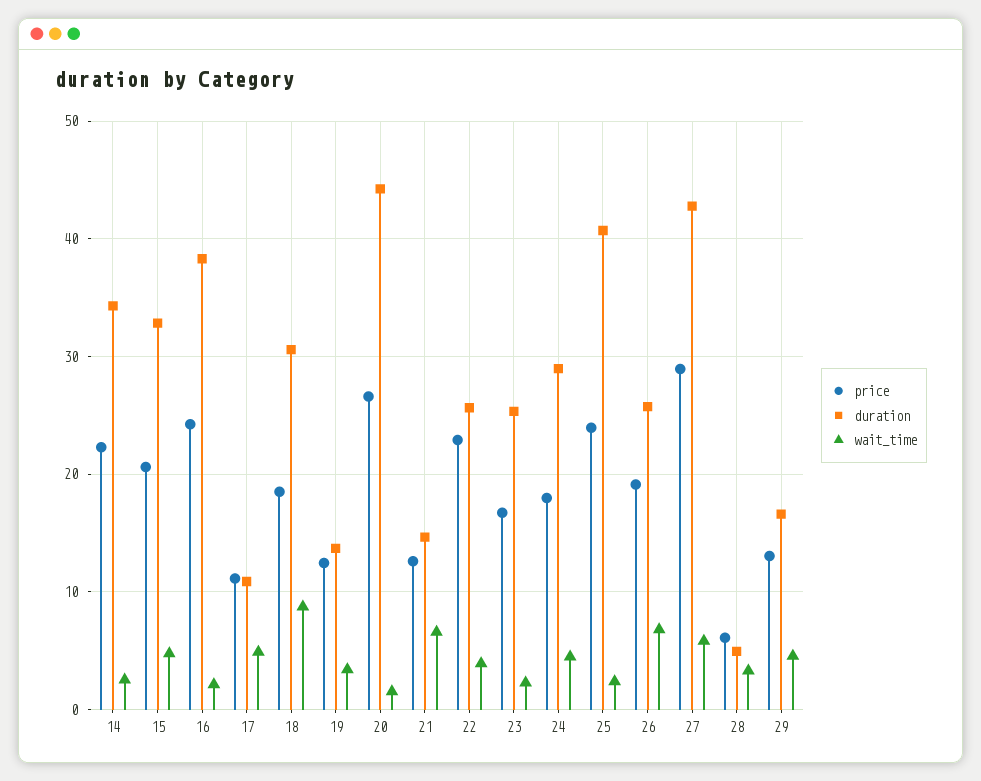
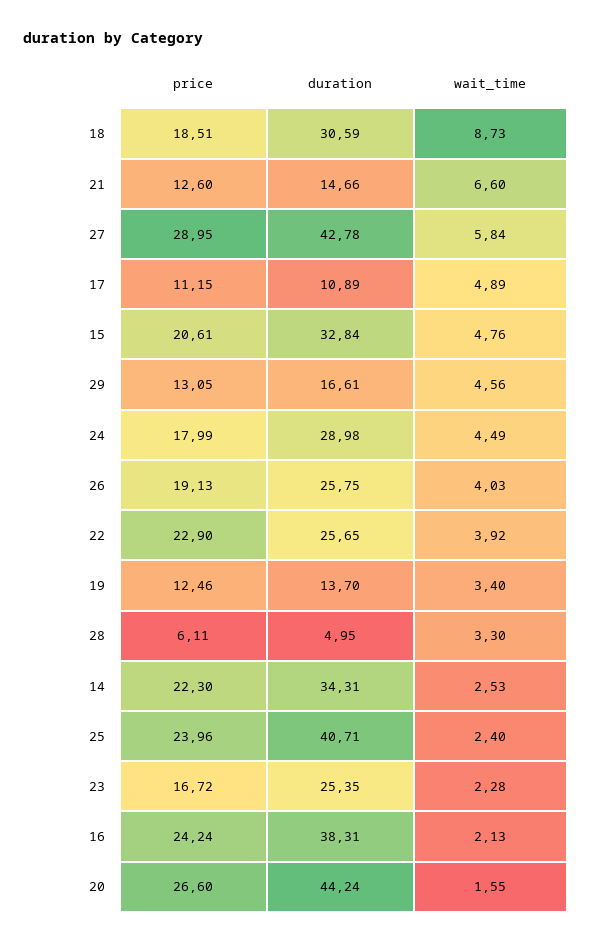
wait_time, 26: 7 -> 4.03

